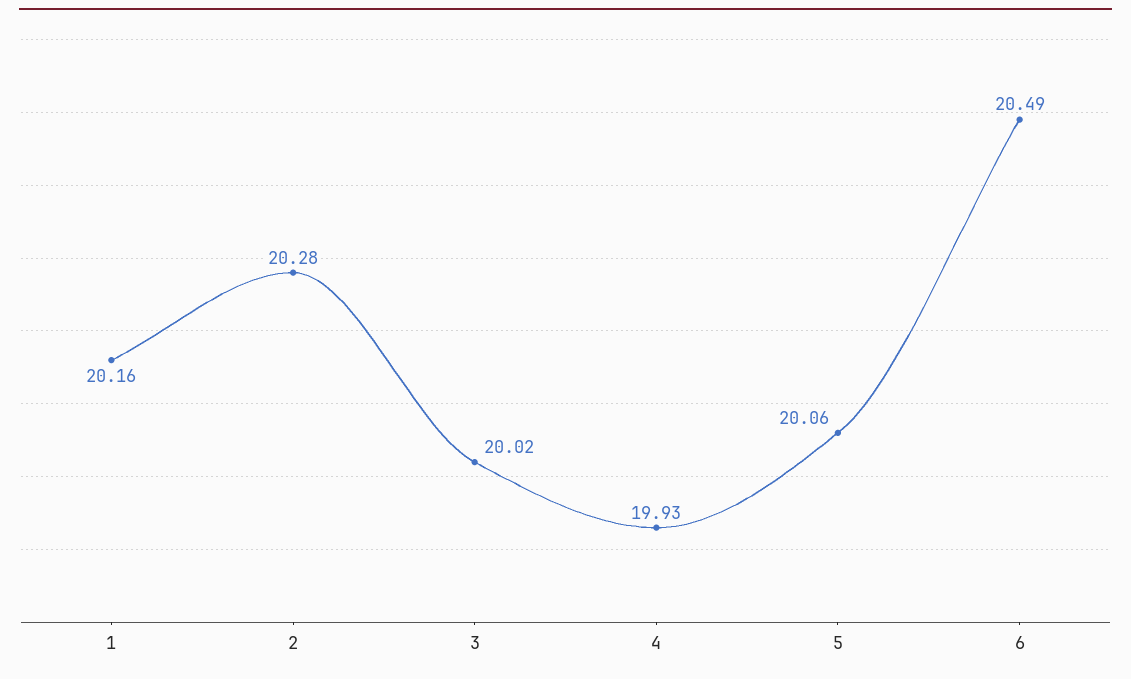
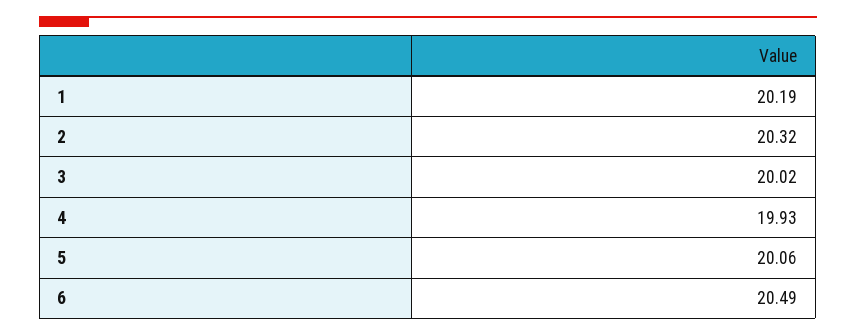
1: 20.16 -> 20.19
2: 20.28 -> 20.32

